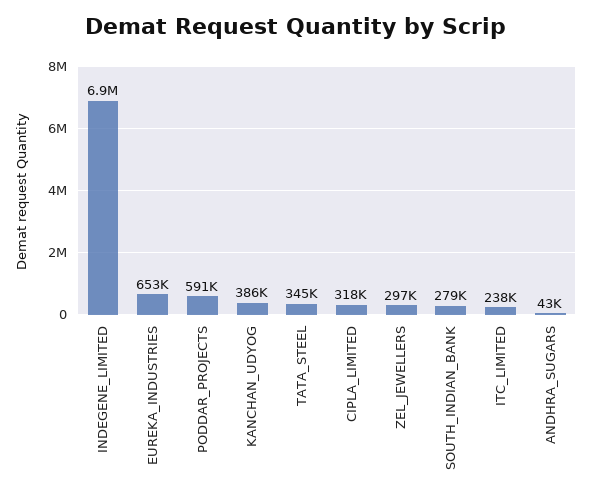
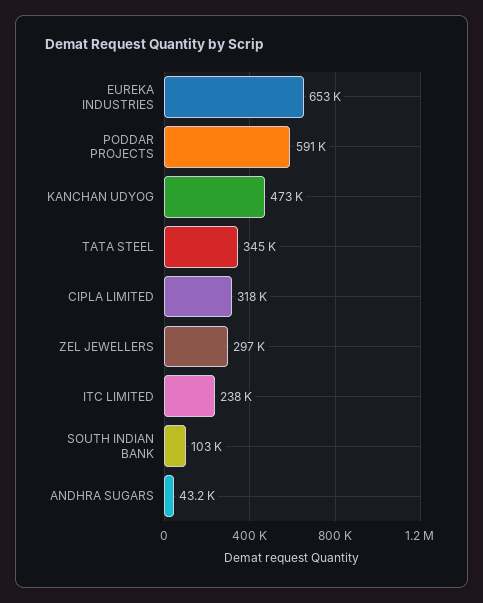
INDEGENE_LIMITED: 6900000 -> none
KANCHAN_UDYOG: 386000 -> 473000
SOUTH_INDIAN_BANK: 279000 -> 103000

